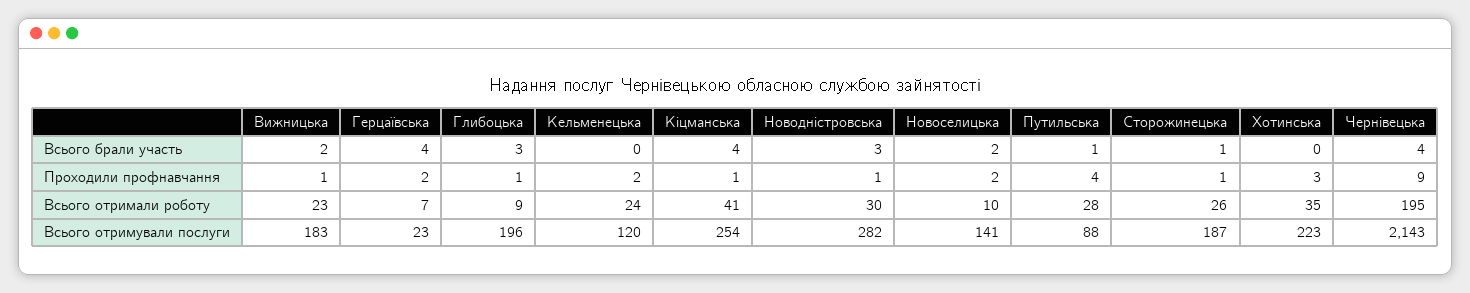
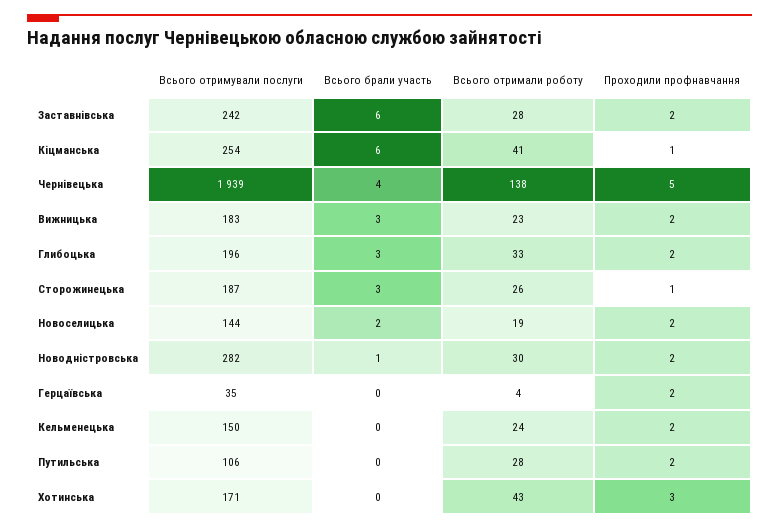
Вижницька, Всього брали участь: 2 -> 3
Герцаївська, Всього брали участь: 4 -> 0
Кіцманська, Всього брали участь: 4 -> 6
Новодністровська, Всього брали участь: 3 -> 1
Путильська, Всього брали участь: 1 -> 0
Сторожинецька, Всього брали участь: 1 -> 3
Вижницька, Проходили профнавчання: 1 -> 2
Глибоцька, Проходили профнавчання: 1 -> 2
Новодністровська, Проходили профнавчання: 1 -> 2
Путильська, Проходили профнавчання: 4 -> 2
Чернівецька, Проходили профнавчання: 9 -> 5
Герцаївська, Всього отримали роботу: 7 -> 4
Глибоцька, Всього отримали роботу: 9 -> 33
Новоселицька, Всього отримали роботу: 10 -> 19
Хотинська, Всього отримали роботу: 35 -> 43
Чернівецька, Всього отримали роботу: 195 -> 138
Герцаївська, Всього отримували послуги: 23 -> 35
Кельменецька, Всього отримували послуги: 120 -> 150
Новоселицька, Всього отримували послуги: 141 -> 144
Путильська, Всього отримували послуги: 88 -> 106
Хотинська, Всього отримували послуги: 223 -> 171
Чернівецька, Всього отримували послуги: 2143 -> 1939
Заставнівська, Всього отримували послуги: none -> 242
Заставнівська, Всього брали участь: none -> 6
Заставнівська, Всього отримали роботу: none -> 28
Заставнівська, Проходили профнавчання: none -> 2

